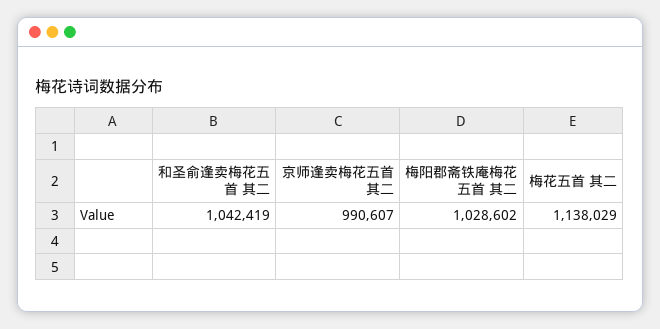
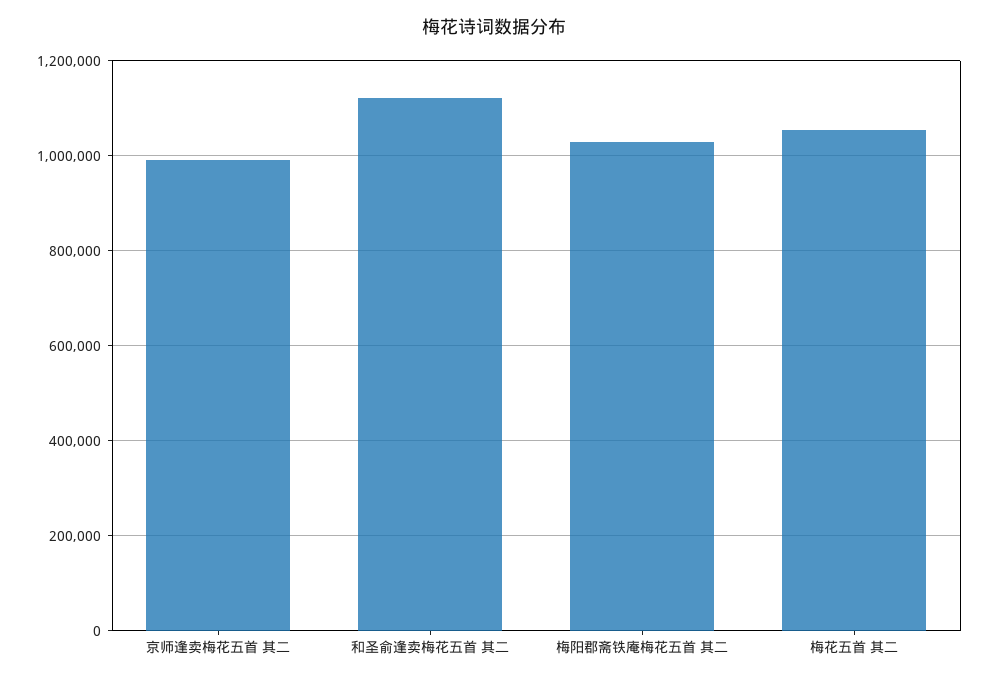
和圣俞逢卖梅花五首 其二: 1042419 -> 1120000
梅花五首 其二: 1138029 -> 1060000

